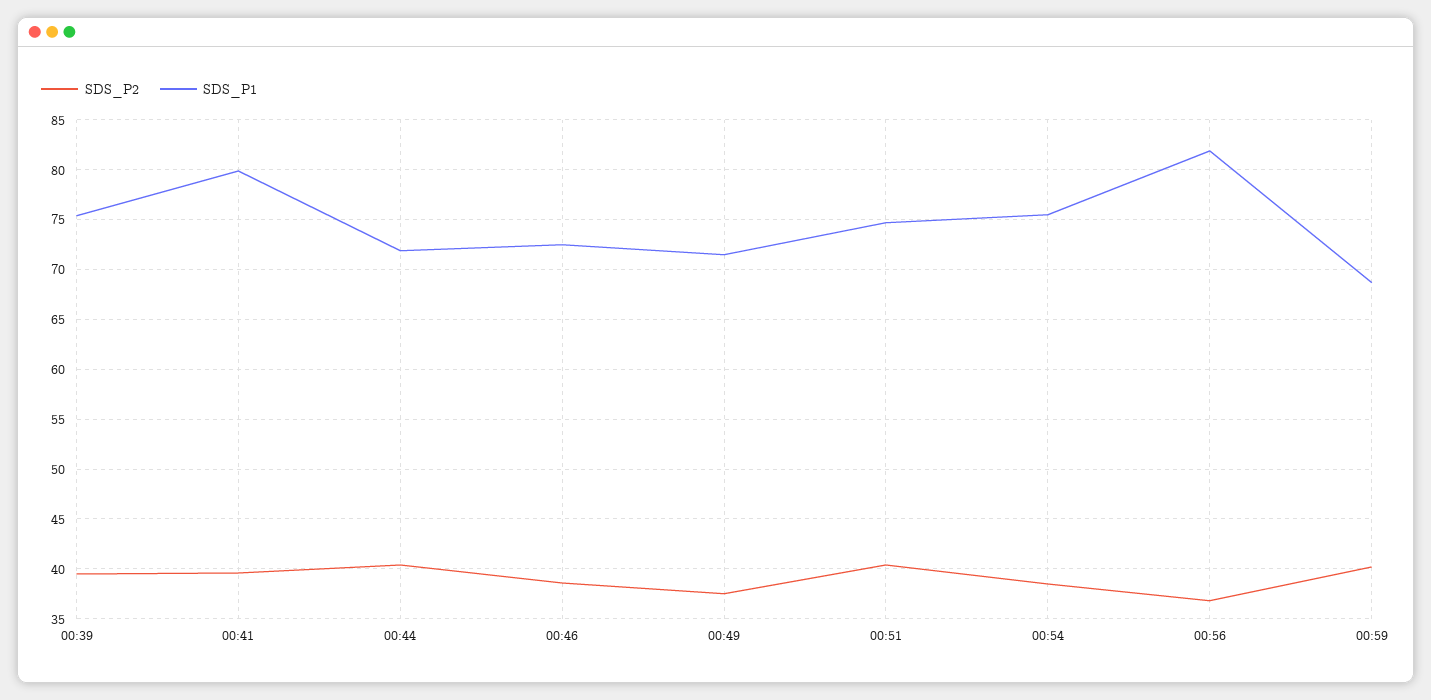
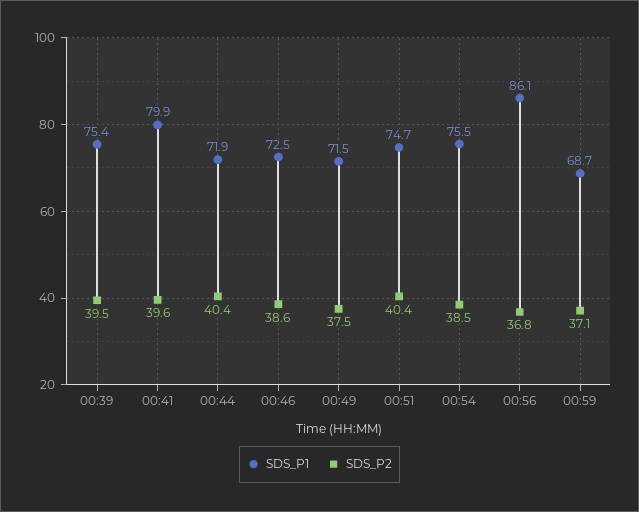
SDS_P1, 00:56: 82 -> 86.1
SDS_P2, 00:59: 40 -> 37.1

